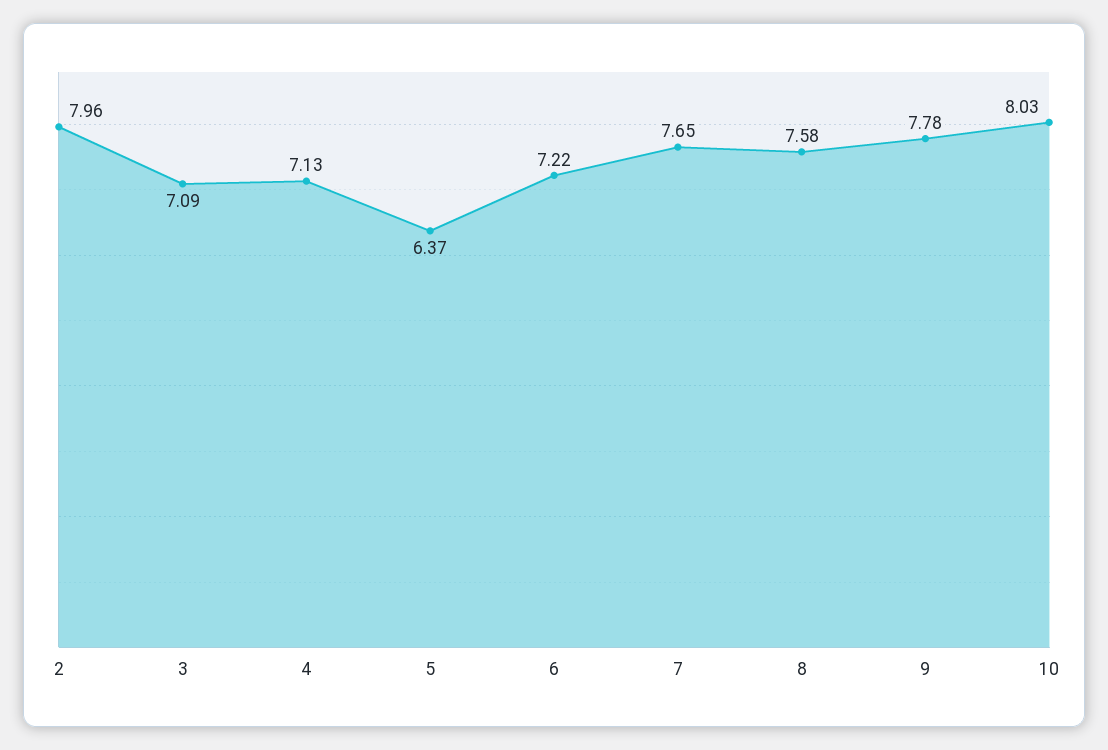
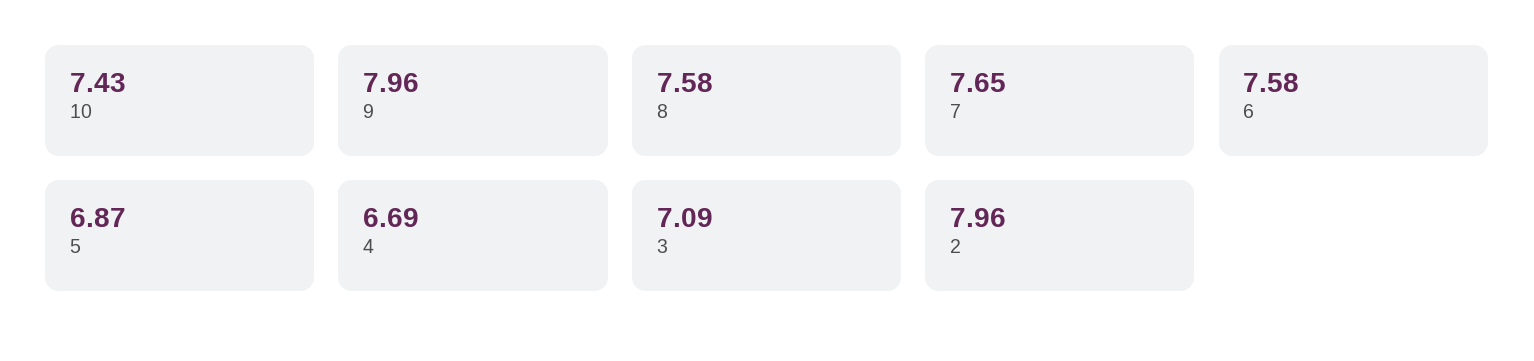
4: 7.13 -> 6.69
5: 6.37 -> 6.87
6: 7.22 -> 7.58
9: 7.78 -> 7.96
10: 8.03 -> 7.43

